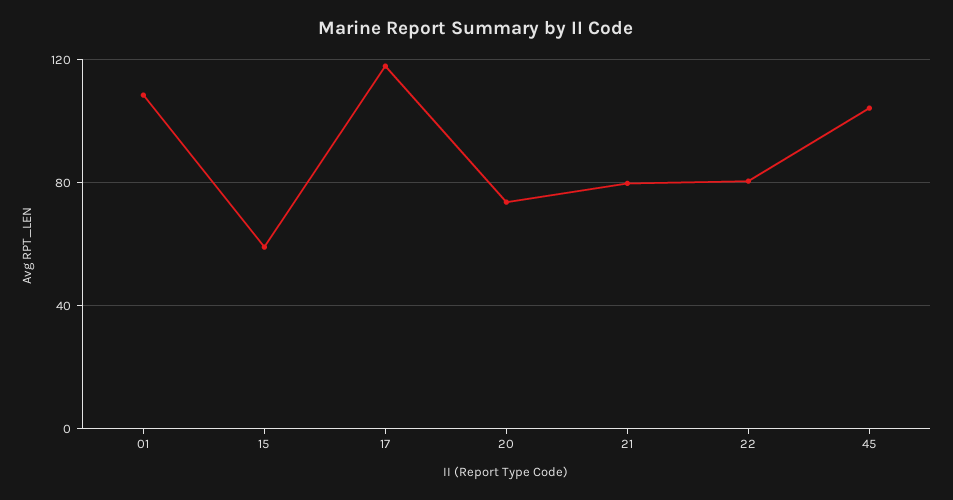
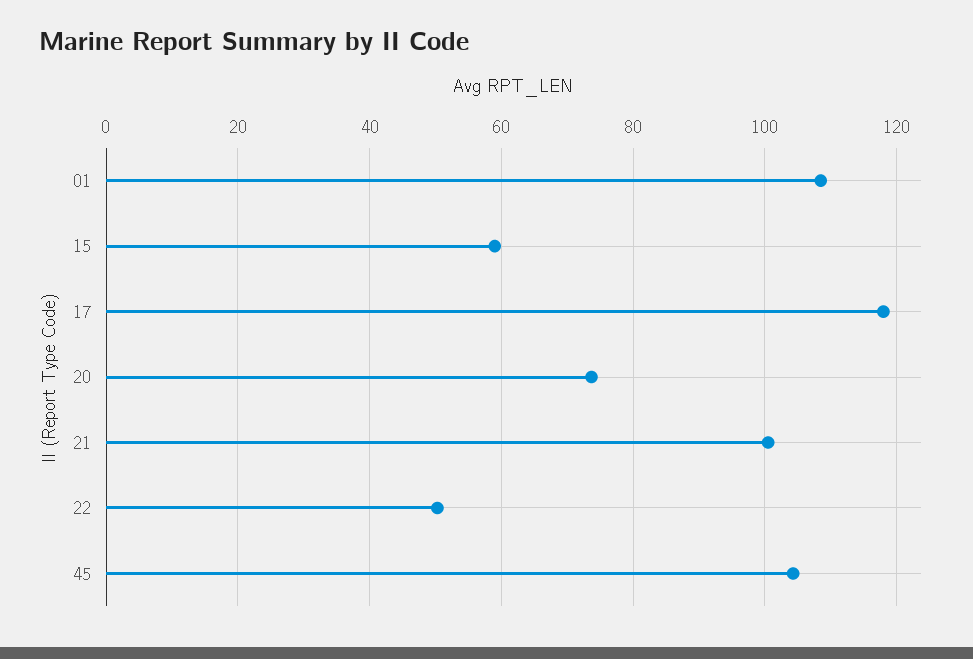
21: 80 -> 100
22: 80 -> 50

